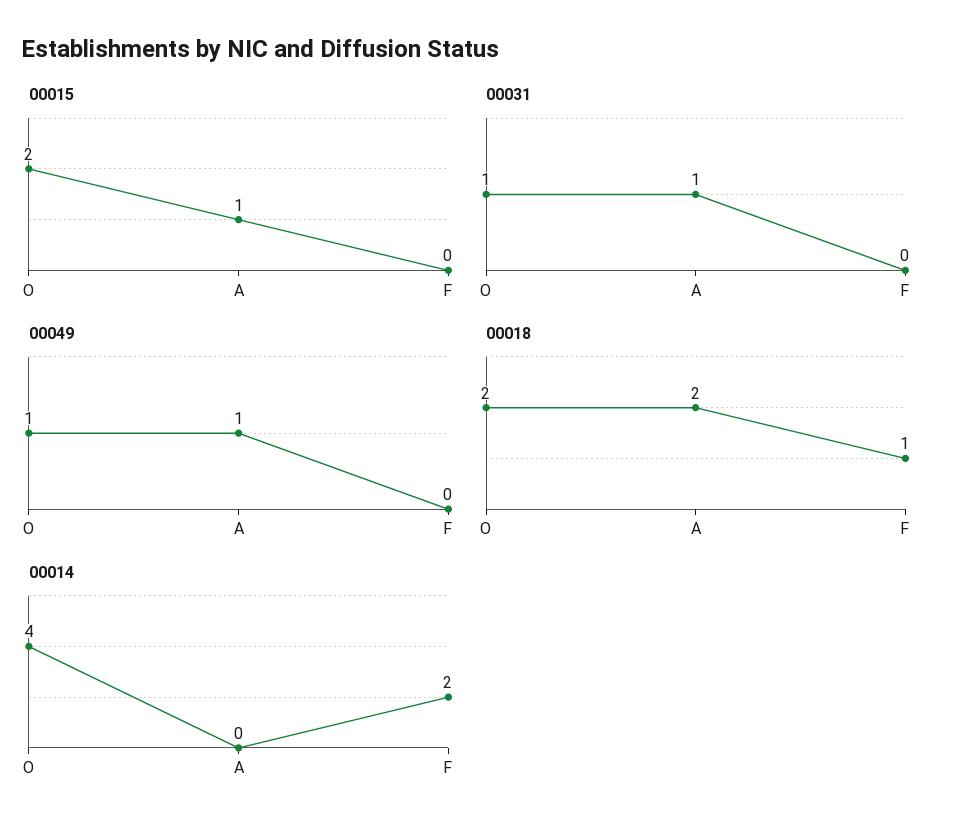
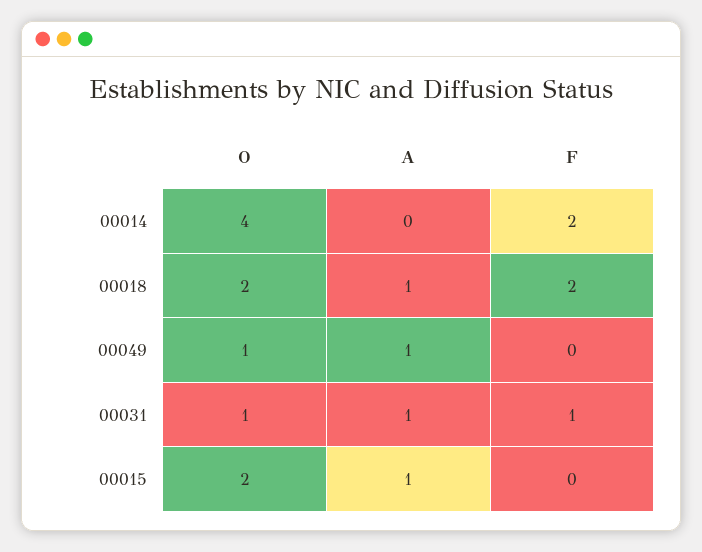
00031, F: 0 -> 1
00018, A: 2 -> 1
00018, F: 1 -> 2

